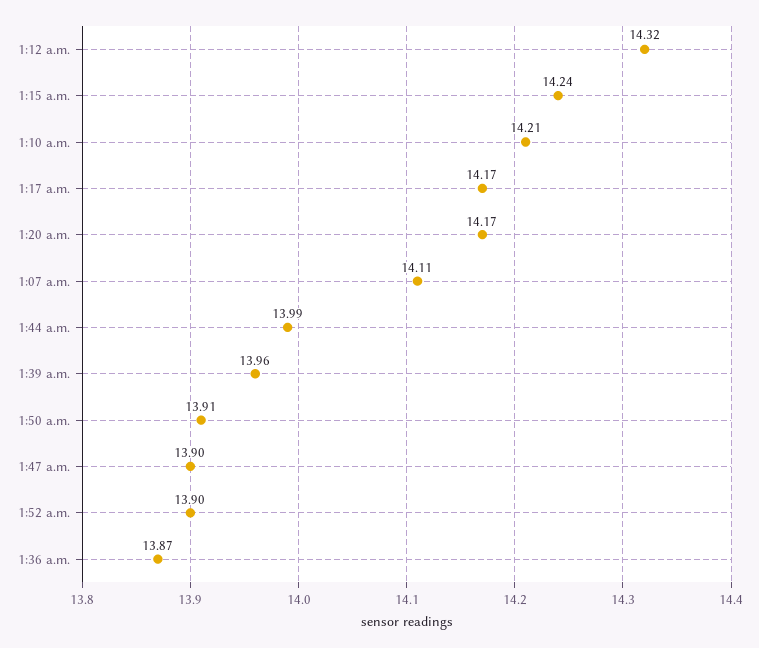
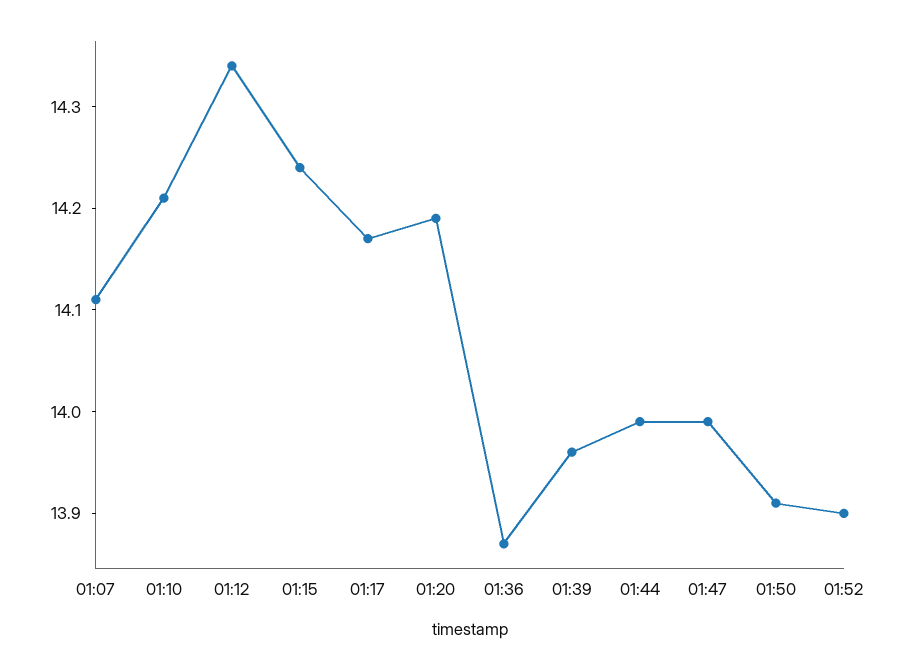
1:12 a.m.: 14.32 -> 14.34
1:20 a.m.: 14.17 -> 14.19
1:47 a.m.: 13.9 -> 13.99

